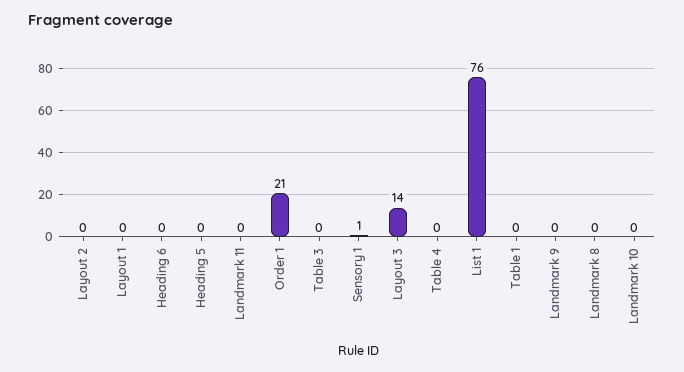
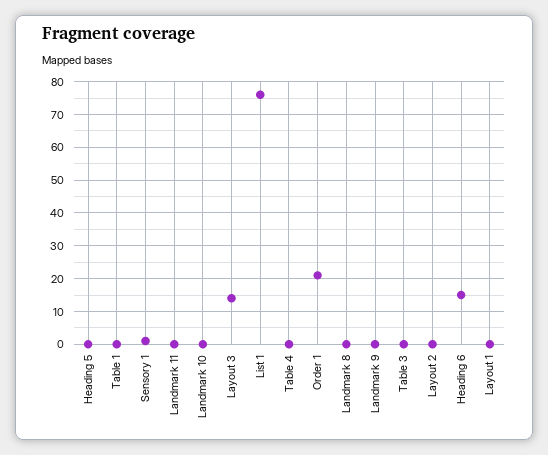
Heading 6: 0 -> 15

